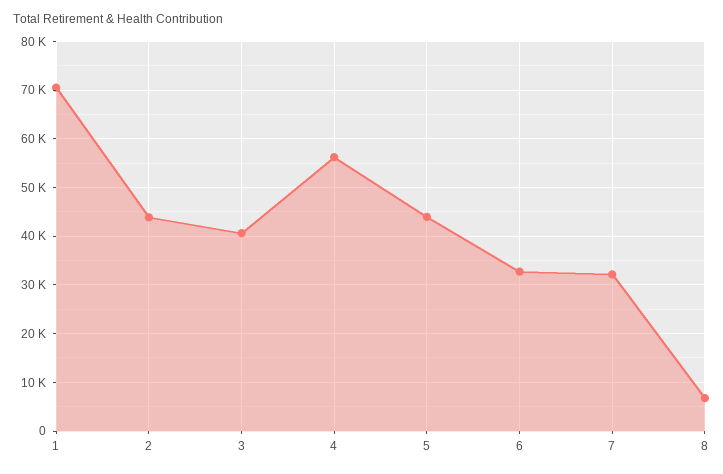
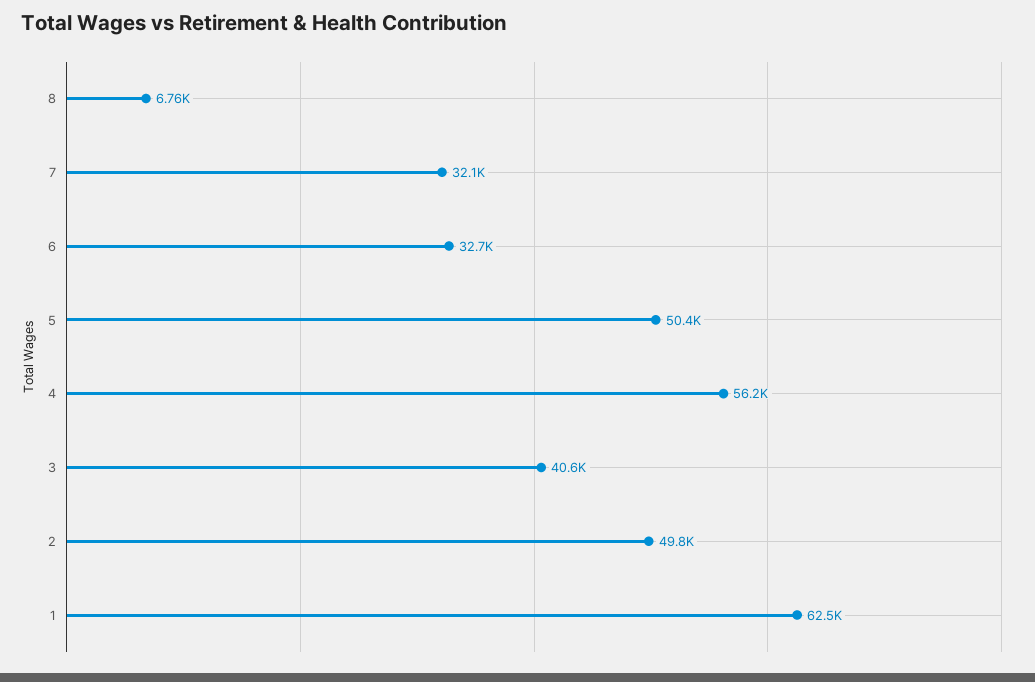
1: 70000 -> 62500
2: 44000 -> 49800
5: 44000 -> 50400

